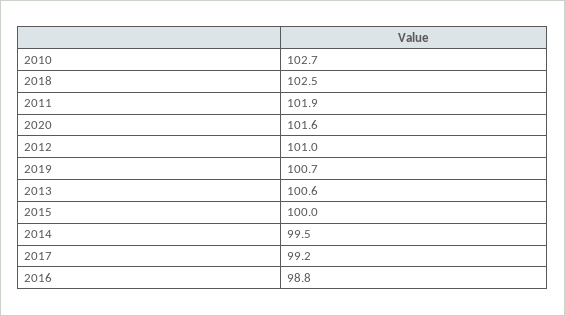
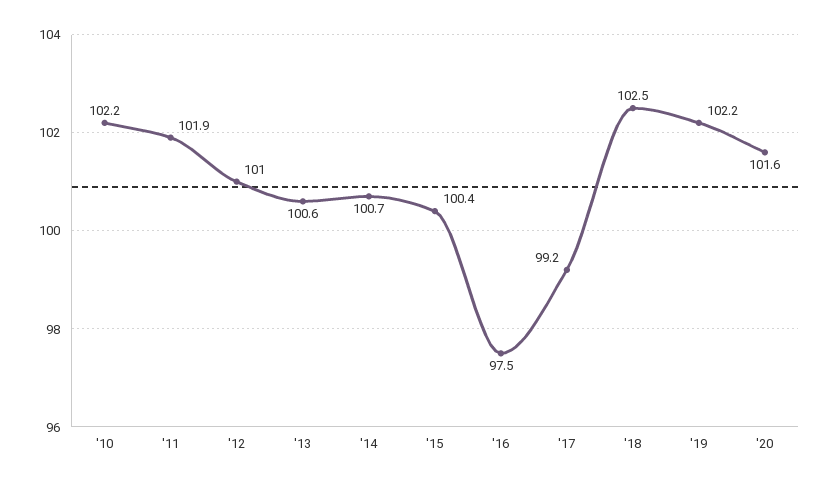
2010: 102.7 -> 102.2
2019: 100.7 -> 102.2
2015: 100 -> 100.4
2014: 99.5 -> 100.7
2016: 98.8 -> 97.5

